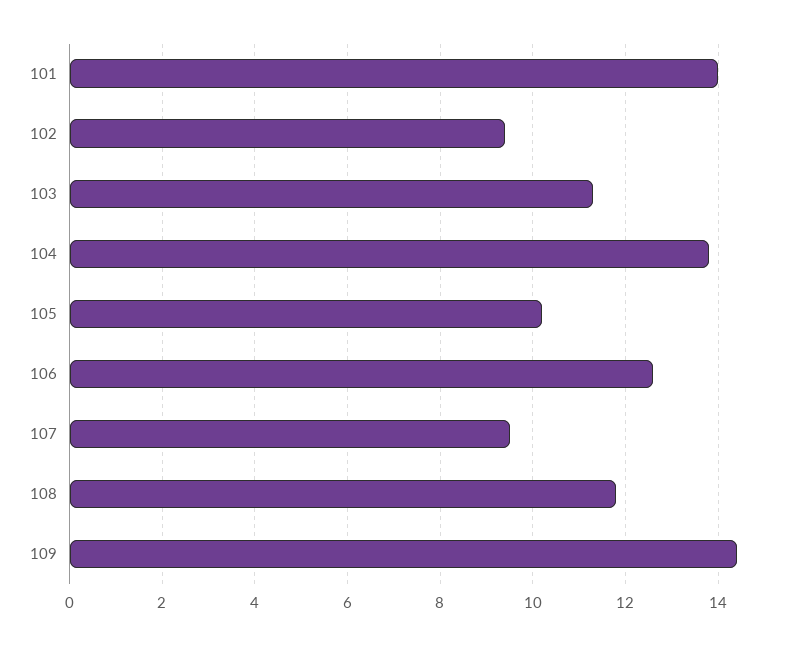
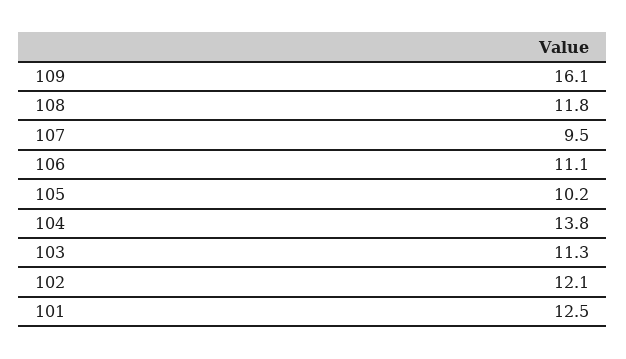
101: 14 -> 12.5
102: 9.5 -> 12.1
106: 12.5 -> 11.1
109: 14.5 -> 16.1

